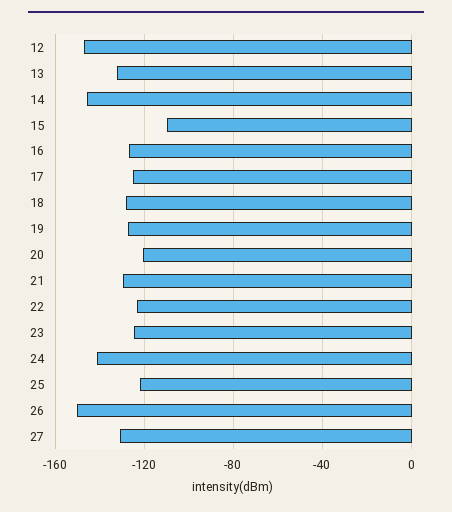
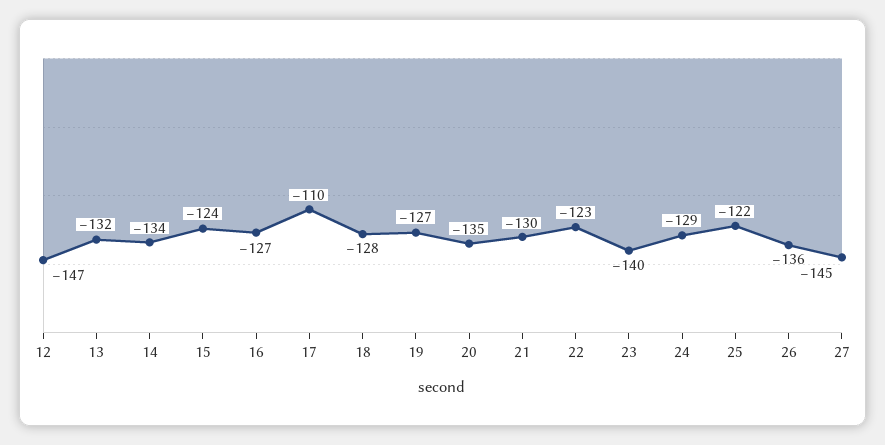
14: -145 -> -134
15: -110 -> -124
17: -125 -> -110
20: -120 -> -135
23: -125 -> -140
24: -140 -> -129
26: -150 -> -136
27: -130 -> -145

